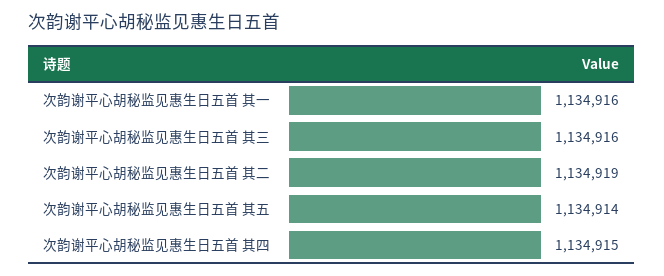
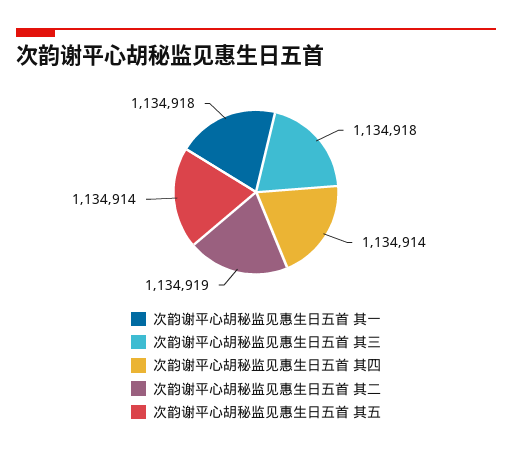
次韵谢平心胡秘监见惠生日五首 其一: 1134916 -> 1134918
次韵谢平心胡秘监见惠生日五首 其三: 1134916 -> 1134918
次韵谢平心胡秘监见惠生日五首 其四: 1134915 -> 1134914

